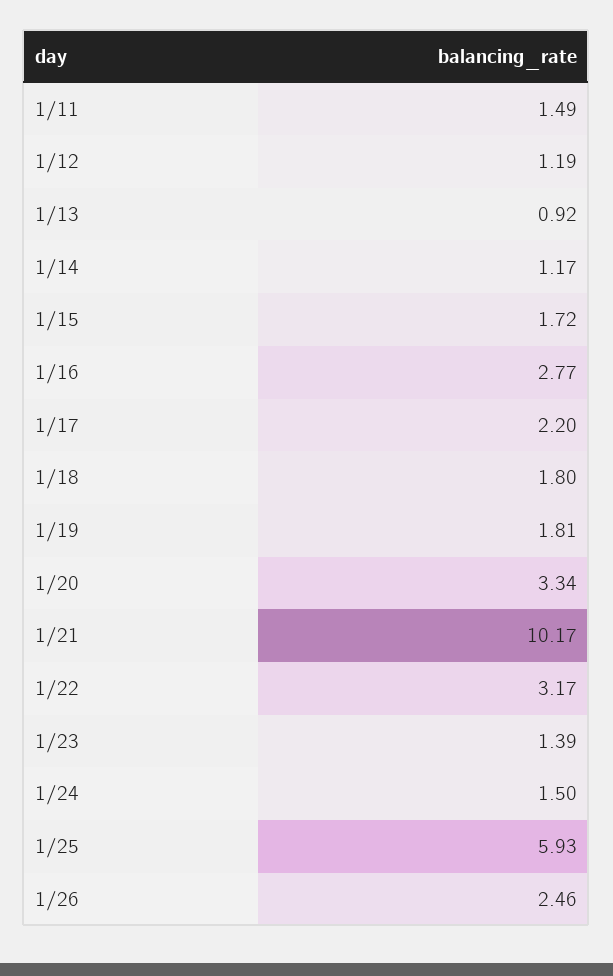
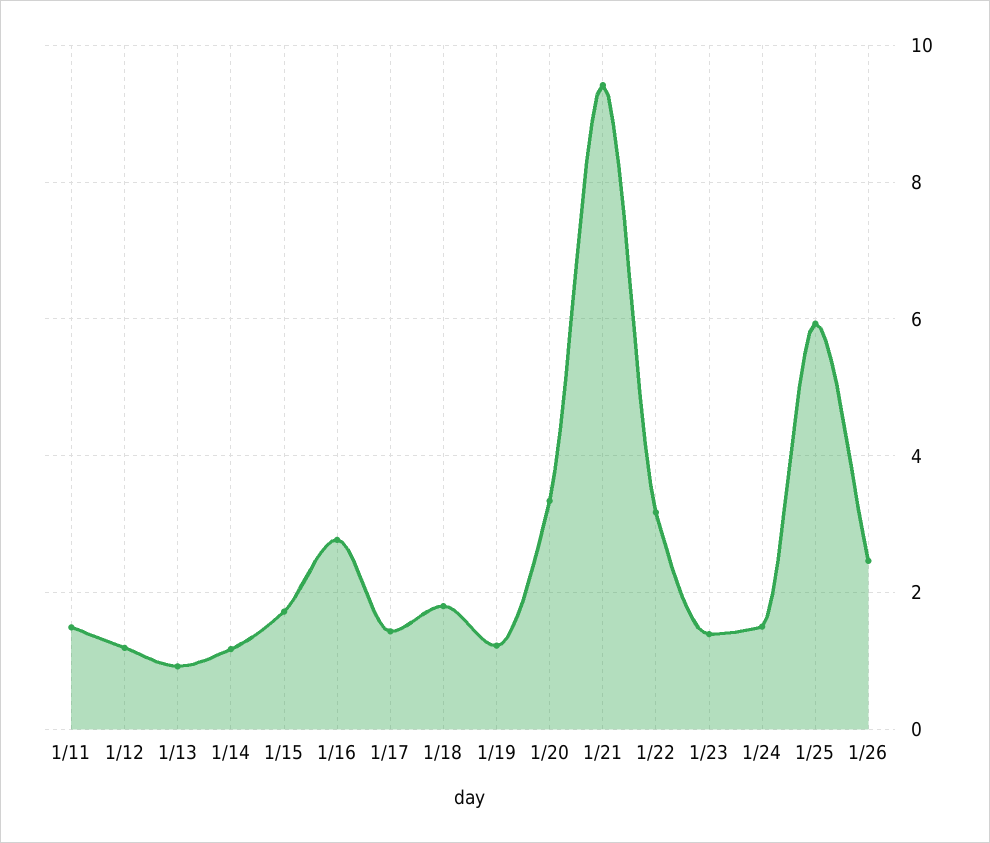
1/17: 2.2 -> 1.4
1/19: 1.81 -> 1.2
1/21: 10.17 -> 9.4

